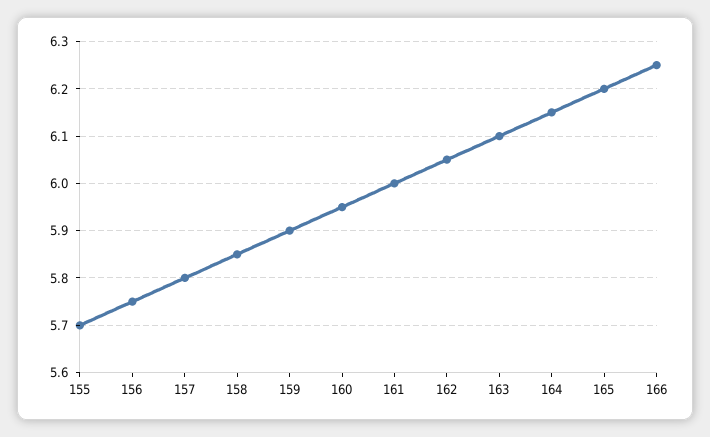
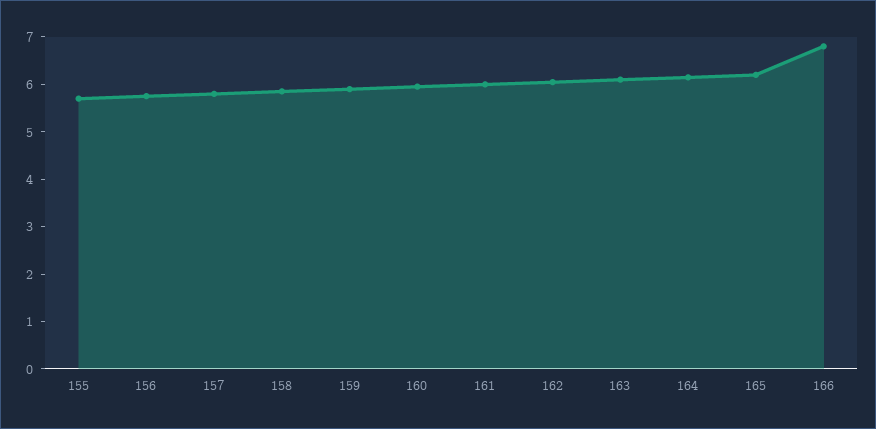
166: 6.25 -> 6.8

